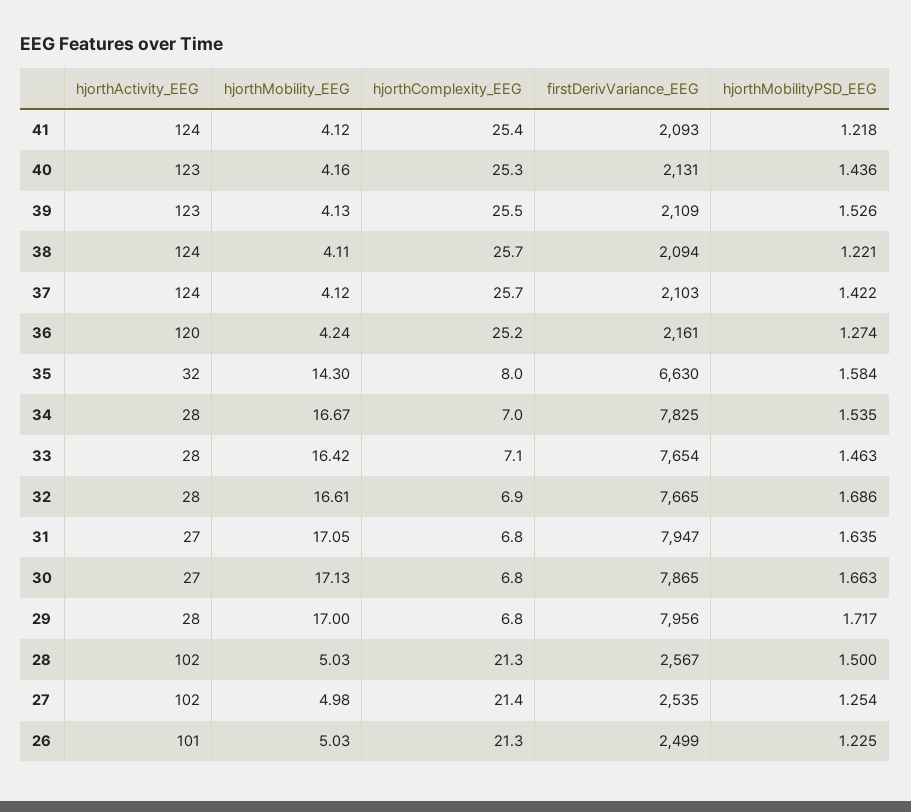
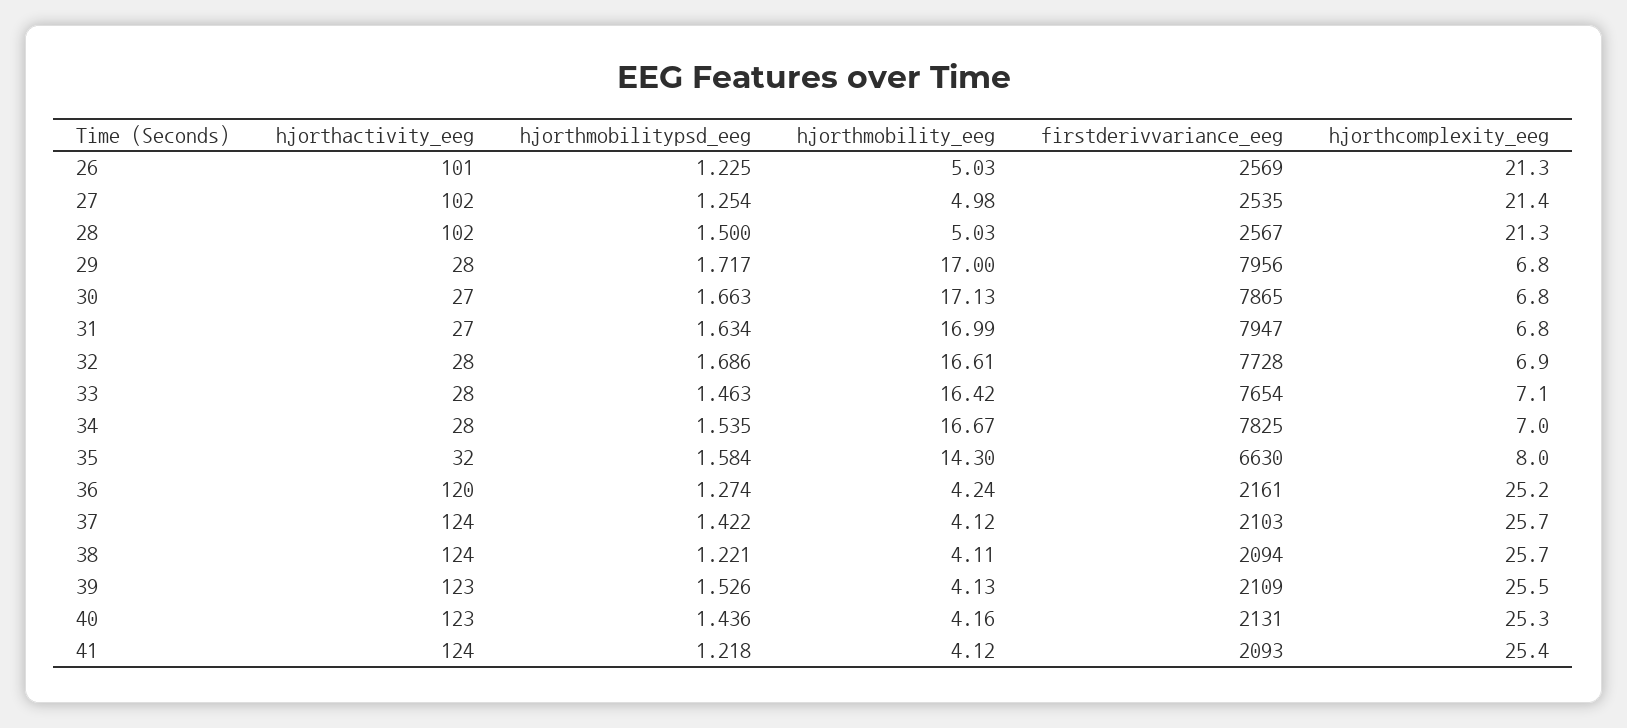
firstDerivVariance_EEG, 32: 7665 -> 7728
hjorthMobility_EEG, 31: 17.05 -> 16.99
hjorthMobilityPSD_EEG, 31: 1.635 -> 1.634
firstDerivVariance_EEG, 26: 2499 -> 2569

